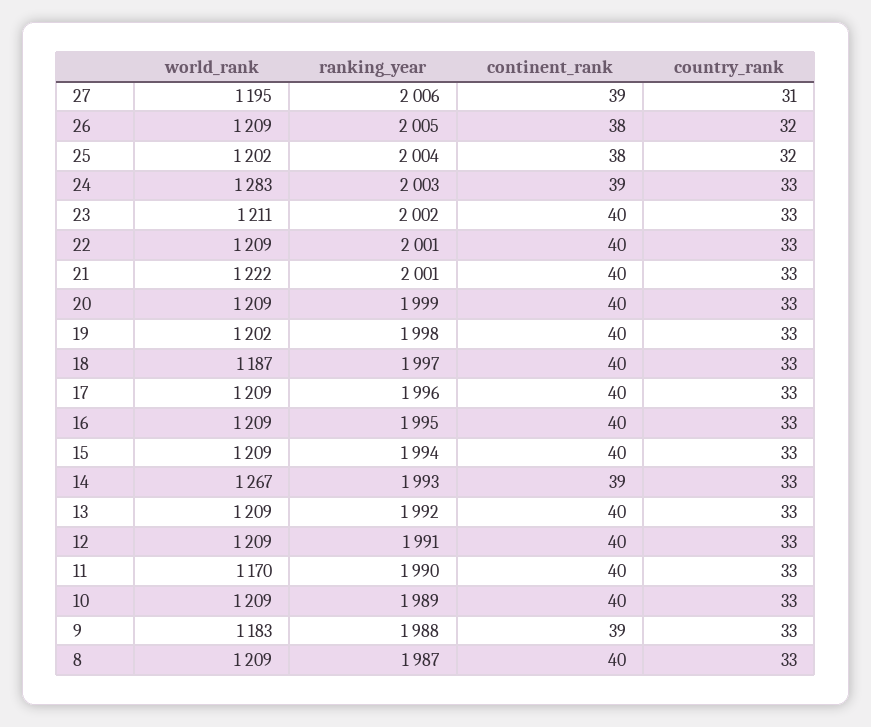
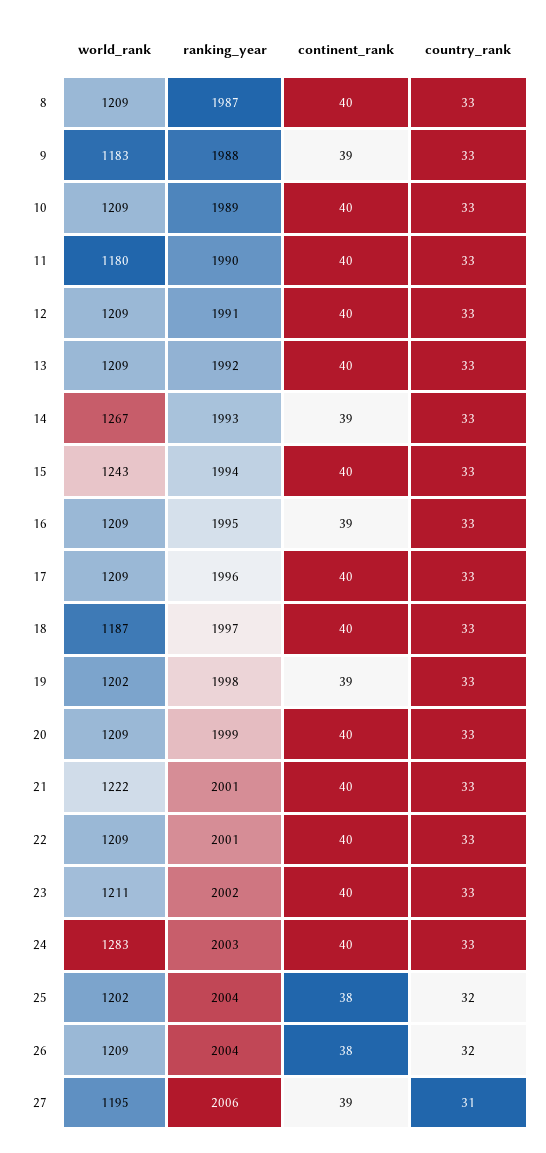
ranking_year, 26: 2005 -> 2004
continent_rank, 24: 39 -> 40
continent_rank, 19: 40 -> 39
continent_rank, 16: 40 -> 39
world_rank, 15: 1209 -> 1243
world_rank, 11: 1170 -> 1180

